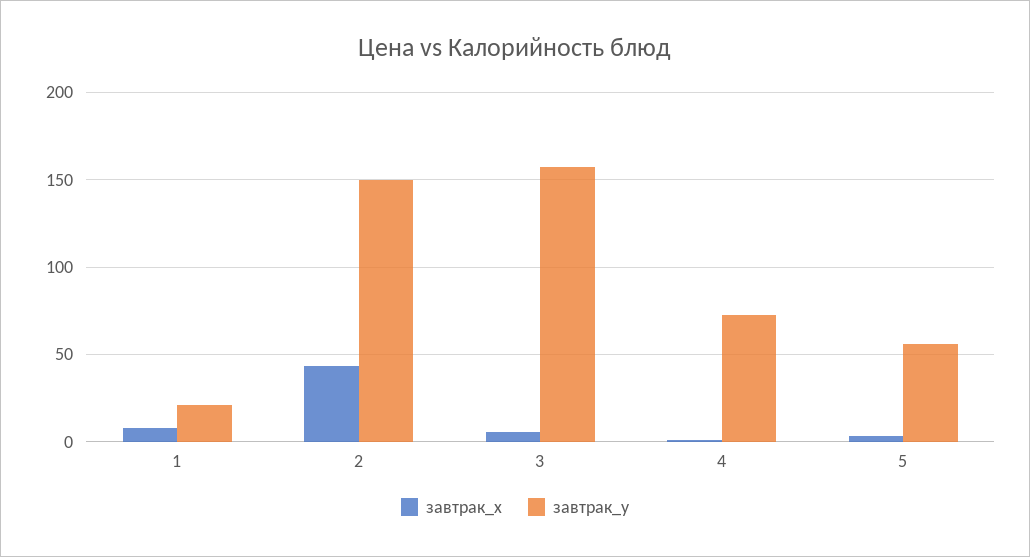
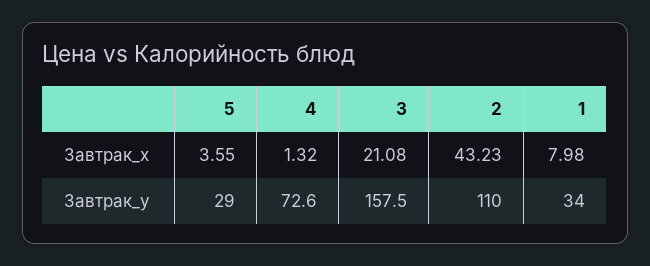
завтрак_y, 1: 20 -> 34
завтрак_y, 2: 150 -> 110
завтрак_x, 3: 5 -> 21.08
завтрак_y, 5: 55 -> 29

